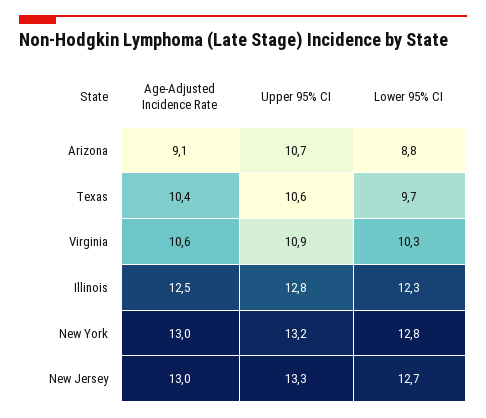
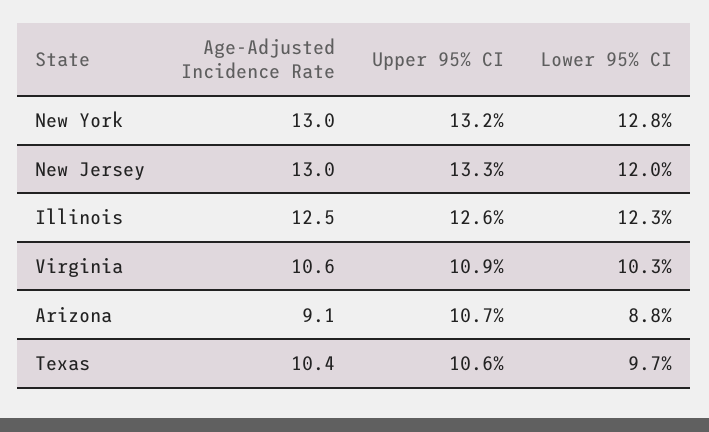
Upper 95% CI, Illinois: 12.8 -> 12.6
Lower 95% CI, New Jersey: 12.7 -> 12

